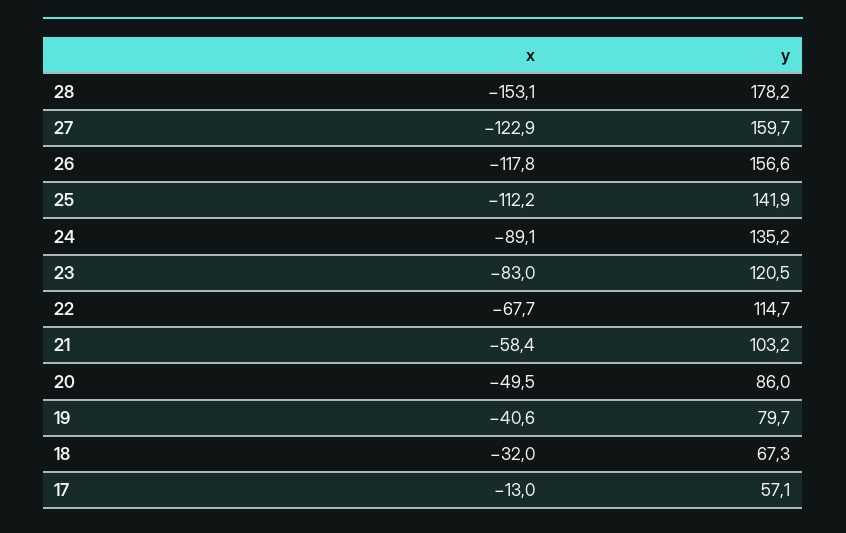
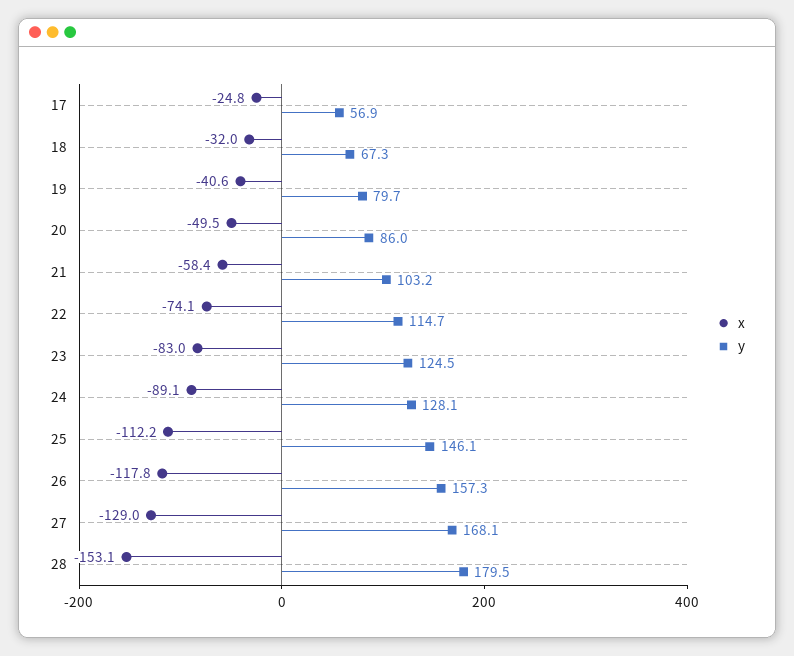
y, 28: 178.2 -> 179.5
x, 27: -122.9 -> -129
y, 27: 159.7 -> 168.1
y, 26: 156.6 -> 157.3
y, 25: 141.9 -> 146.1
y, 24: 135.2 -> 128.1
y, 23: 120.5 -> 124.5
x, 22: -67.7 -> -74.1
x, 17: -13 -> -24.8
y, 17: 57.1 -> 56.9

